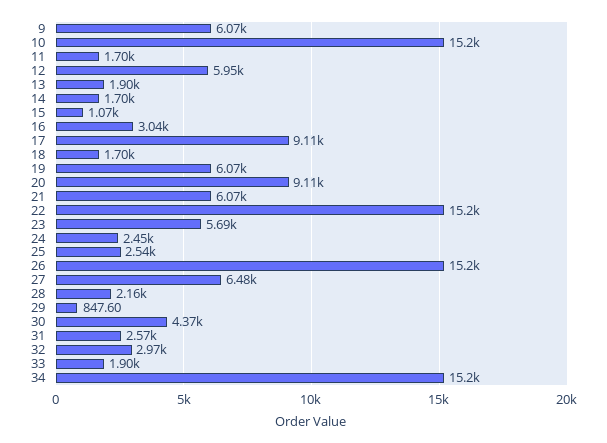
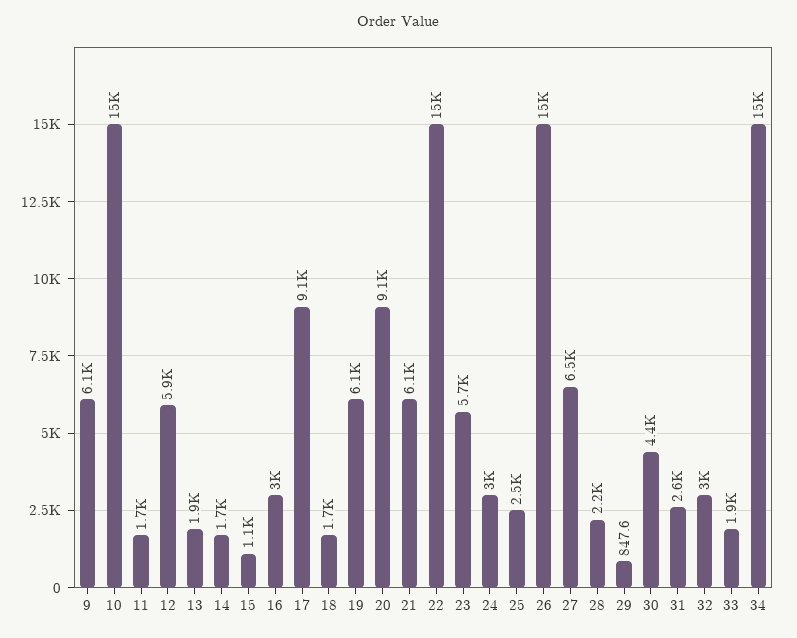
24: 2450 -> 3000

